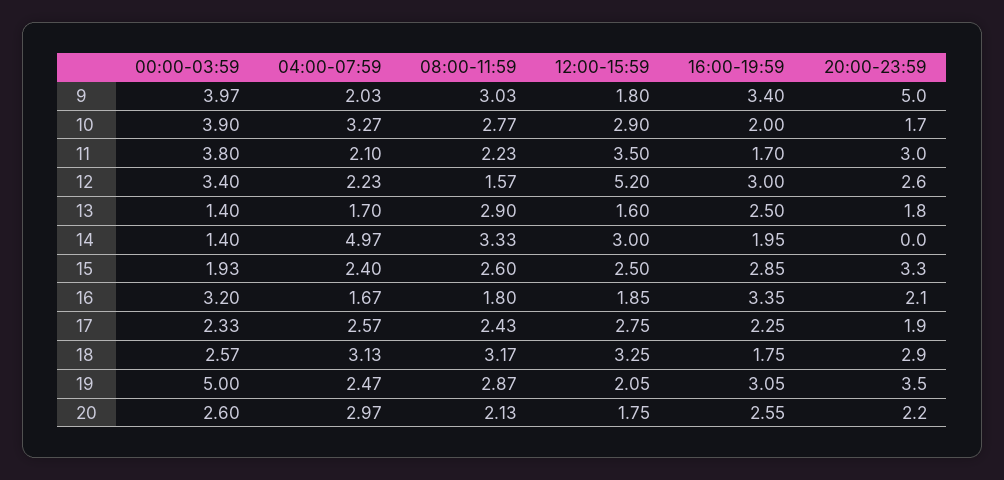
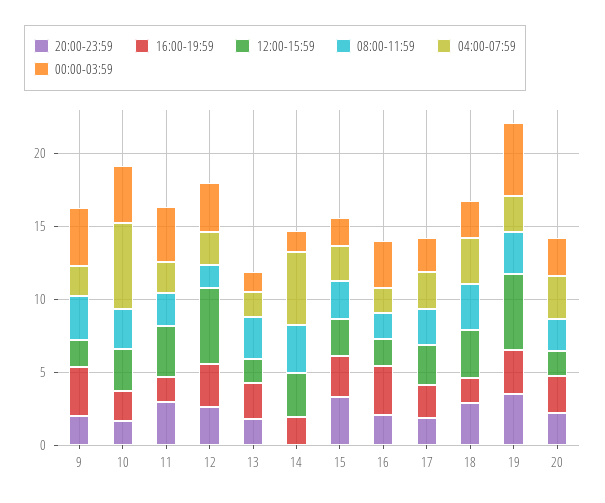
20:00-23:59, 9: 5 -> 2
04:00-07:59, 10: 3.27 -> 6
12:00-15:59, 19: 2.05 -> 5

